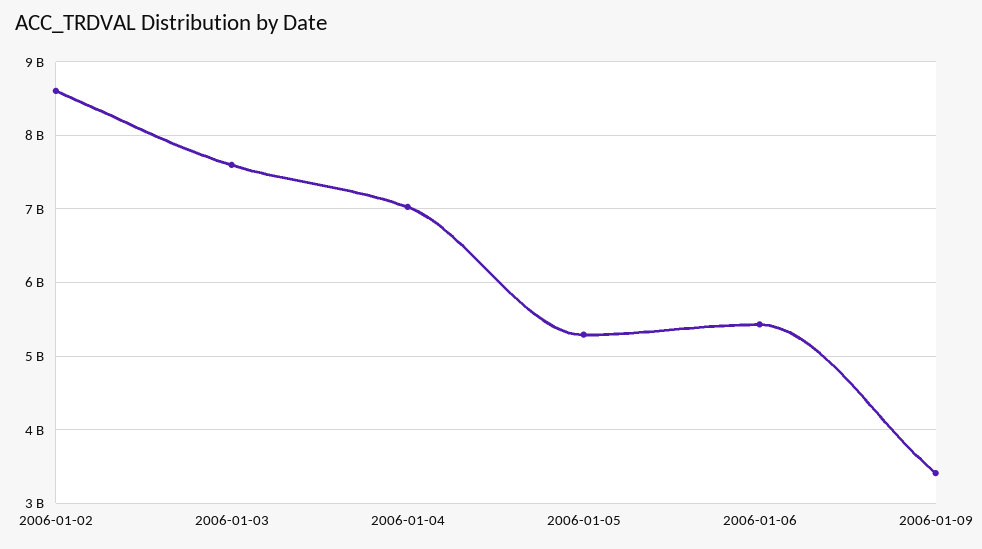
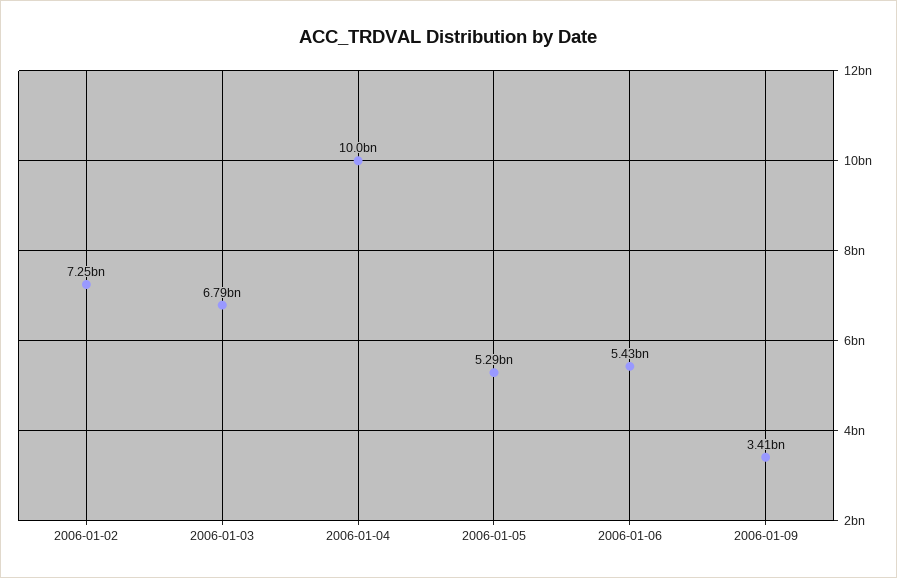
2006-01-02: 8600000000 -> 7250000000
2006-01-03: 7600000000 -> 6790000000
2006-01-04: 7000000000 -> 10000000000

